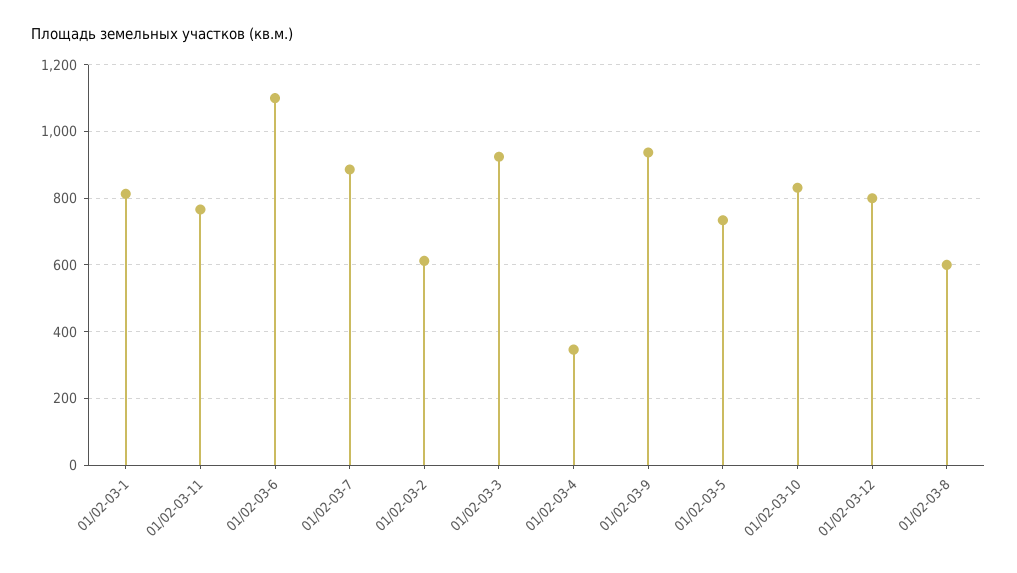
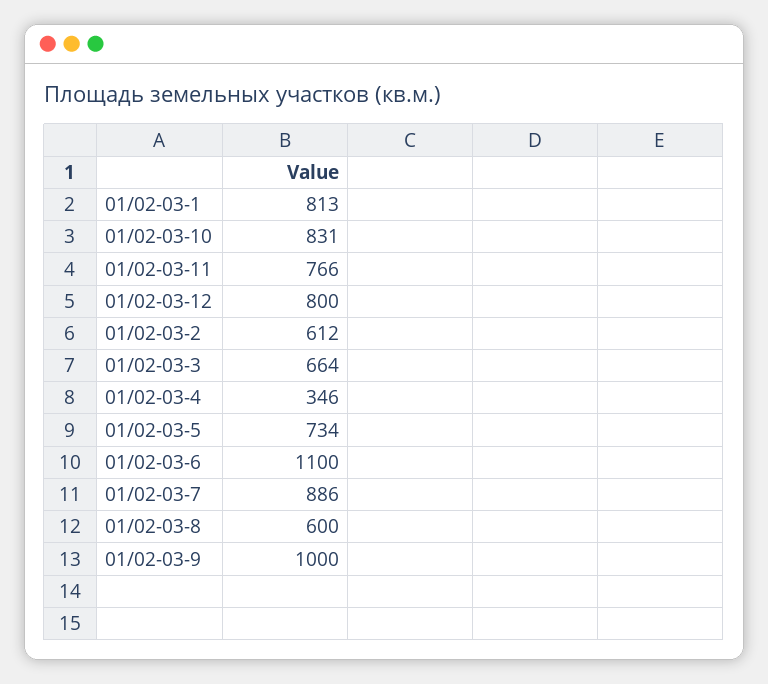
01/02-03-3: 920 -> 664
01/02-03-9: 940 -> 1000

